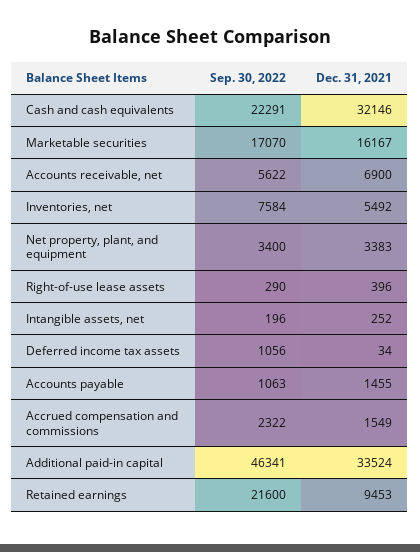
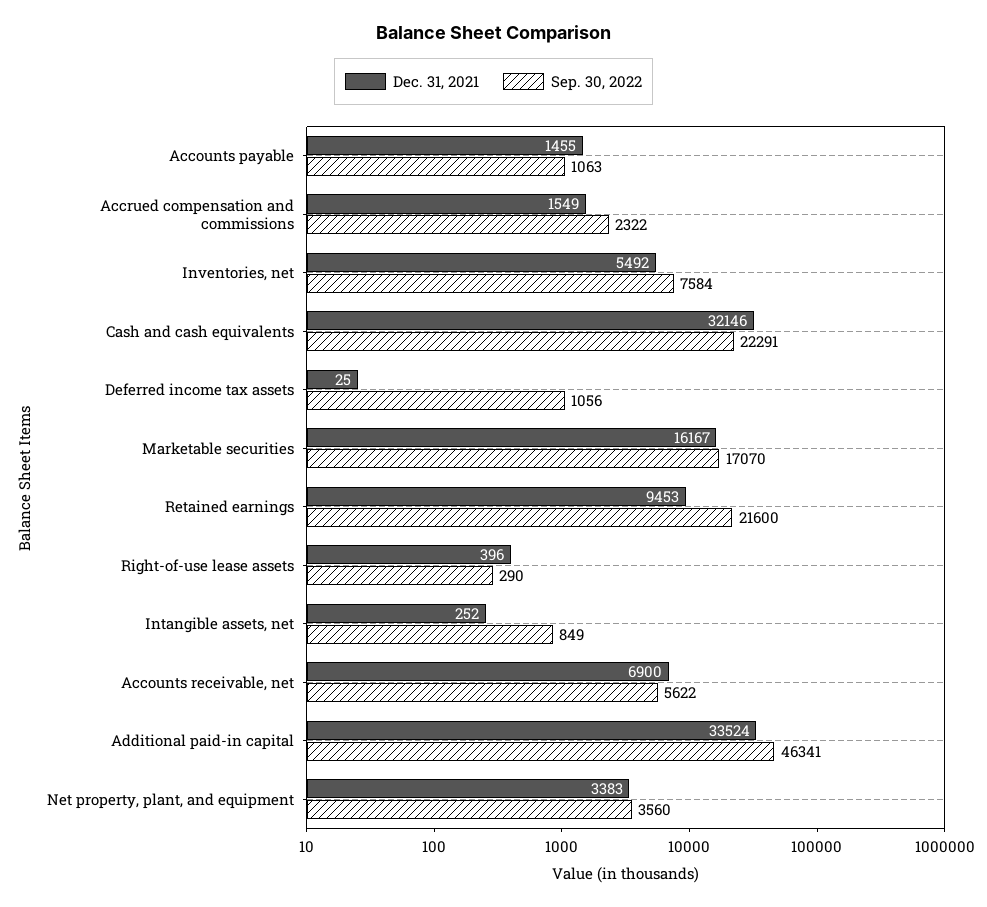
Sep. 30, 2022, Net property, plant, and equipment: 3400 -> 3560
Sep. 30, 2022, Intangible assets, net: 196 -> 849
Dec. 31, 2021, Deferred income tax assets: 34 -> 25

